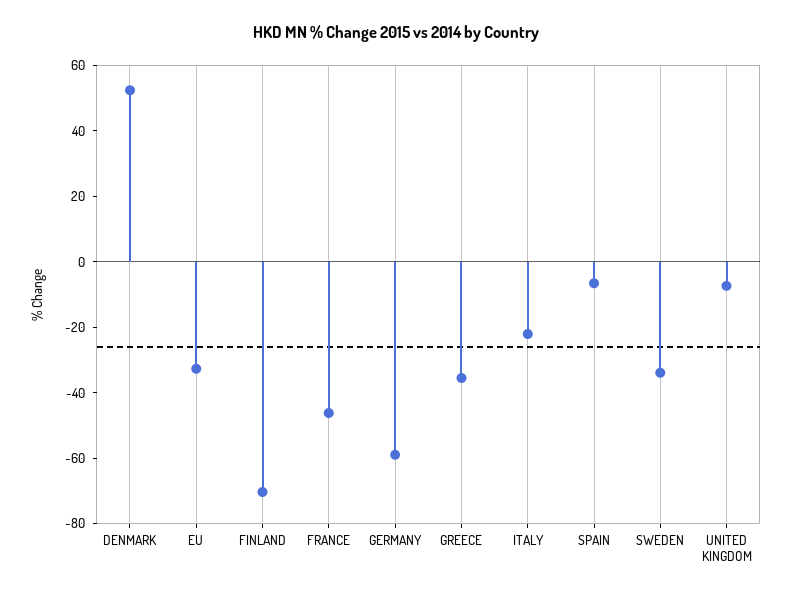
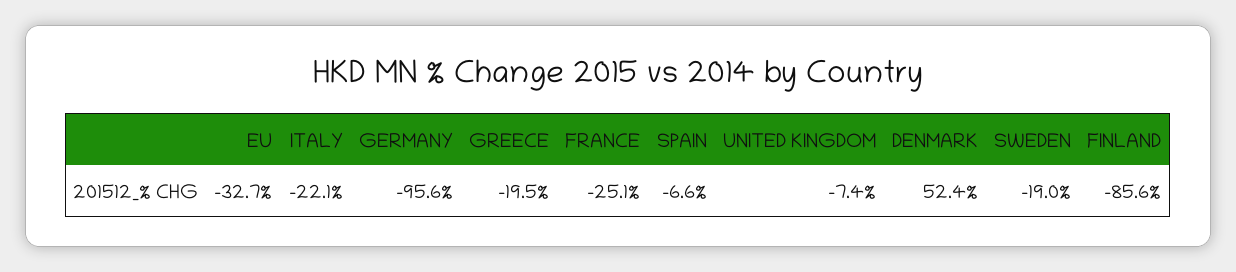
FINLAND: -70 -> -85.6
FRANCE: -45 -> -25.1
GERMANY: -60 -> -95.6
GREECE: -35 -> -19.5
SWEDEN: -35 -> -19

